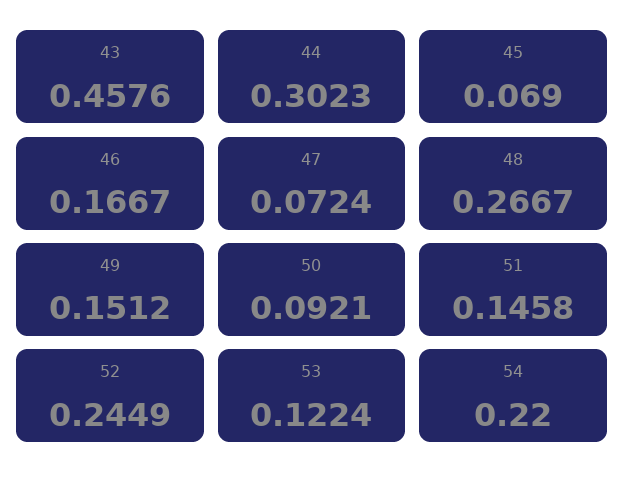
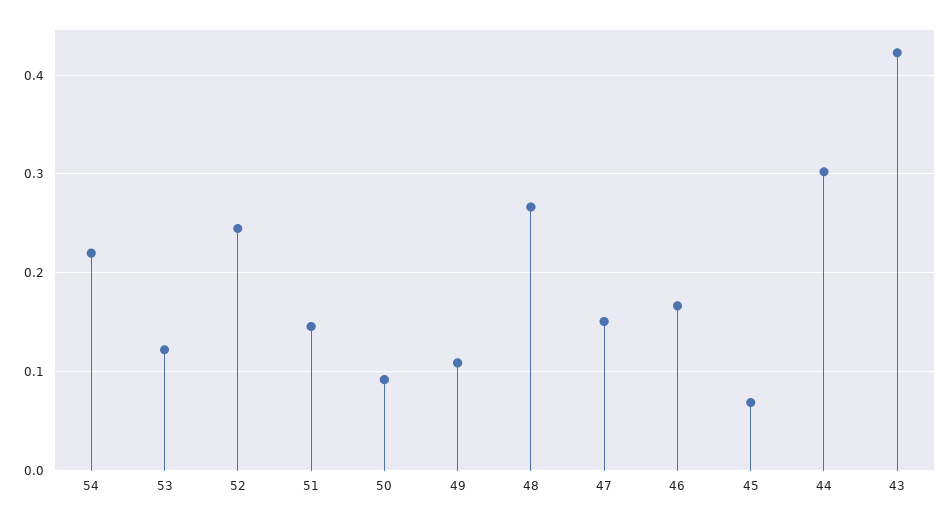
43: 0.4576 -> 0.42
47: 0.0724 -> 0.15
49: 0.1512 -> 0.11

